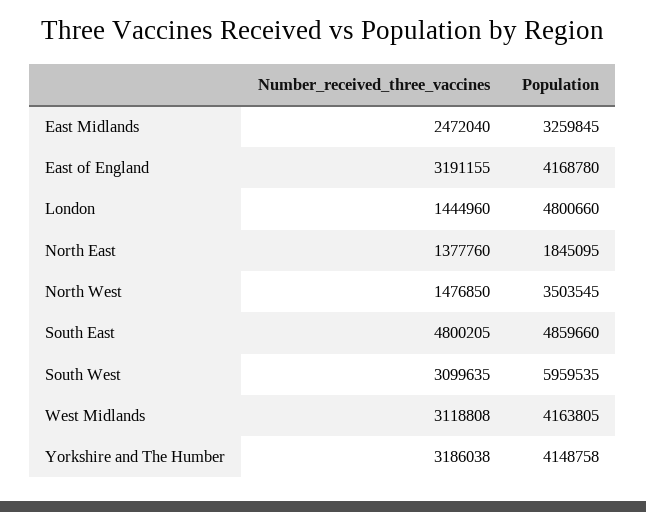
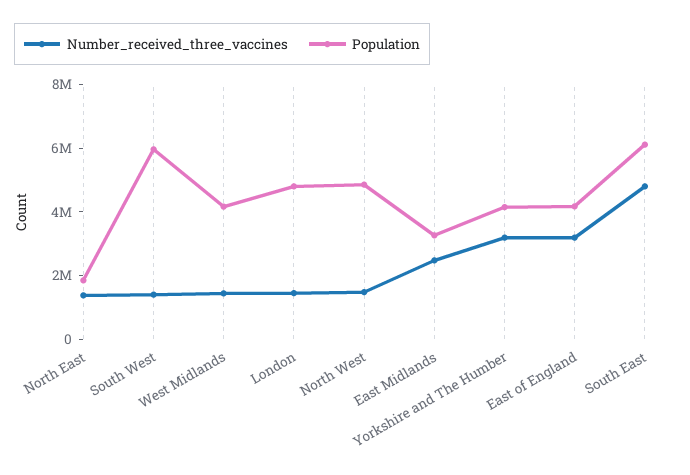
Population, North West: 3503545 -> 5000000
Population, South East: 4859660 -> 6000000
Number_received_three_vaccines, South West: 3099635 -> 1500000
Number_received_three_vaccines, West Midlands: 3118808 -> 1500000

